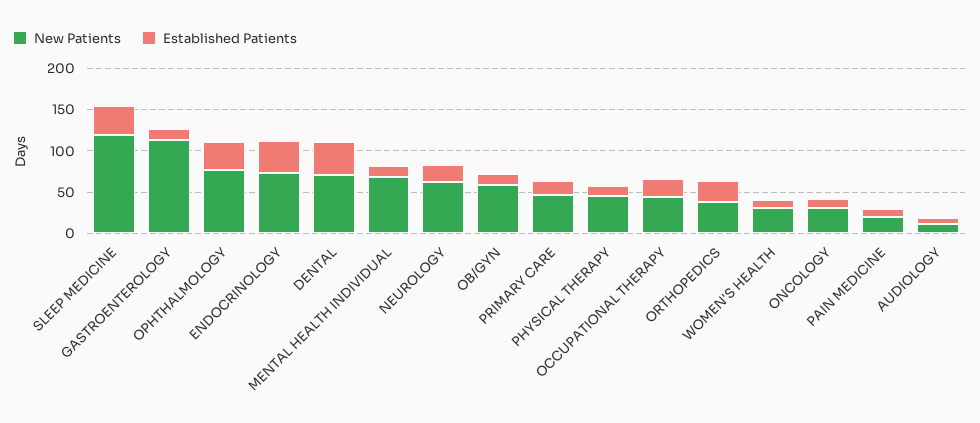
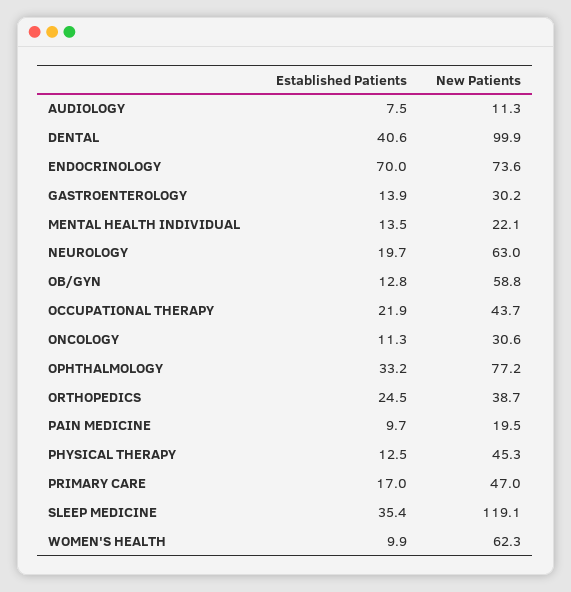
New Patients, GASTROENTEROLOGY: 110 -> 30.2
Established Patients, ENDOCRINOLOGY: 40 -> 70
New Patients, DENTAL: 70 -> 99.9
New Patients, MENTAL HEALTH INDIVIDUAL: 70 -> 22.1
New Patients, WOMEN'S HEALTH: 30 -> 62.3

